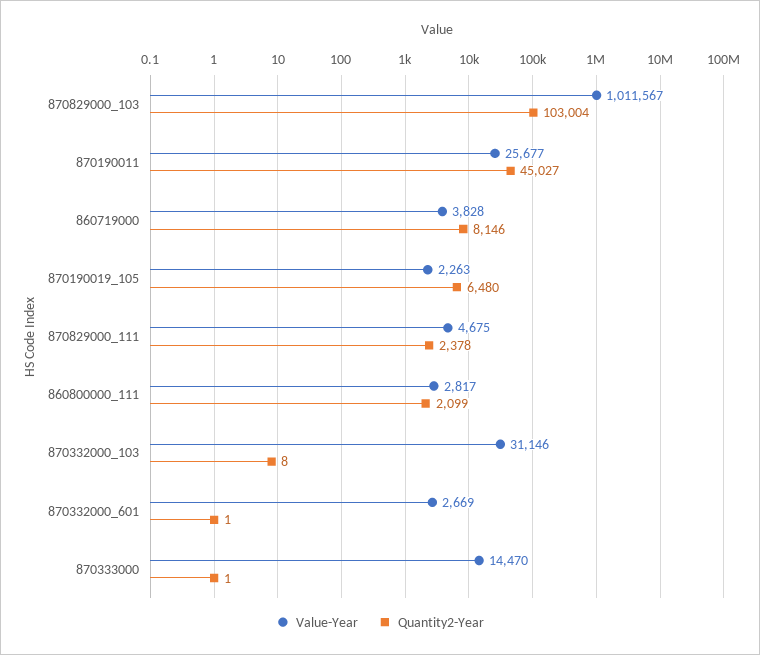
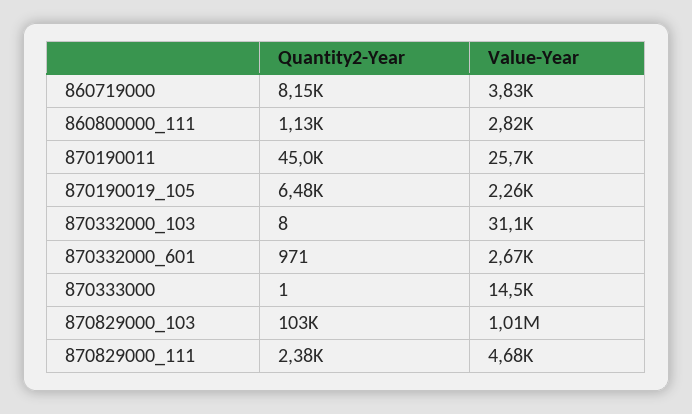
Quantity2-Year, 860800000_111: 2099 -> 1130
Quantity2-Year, 870332000_601: 1 -> 971

